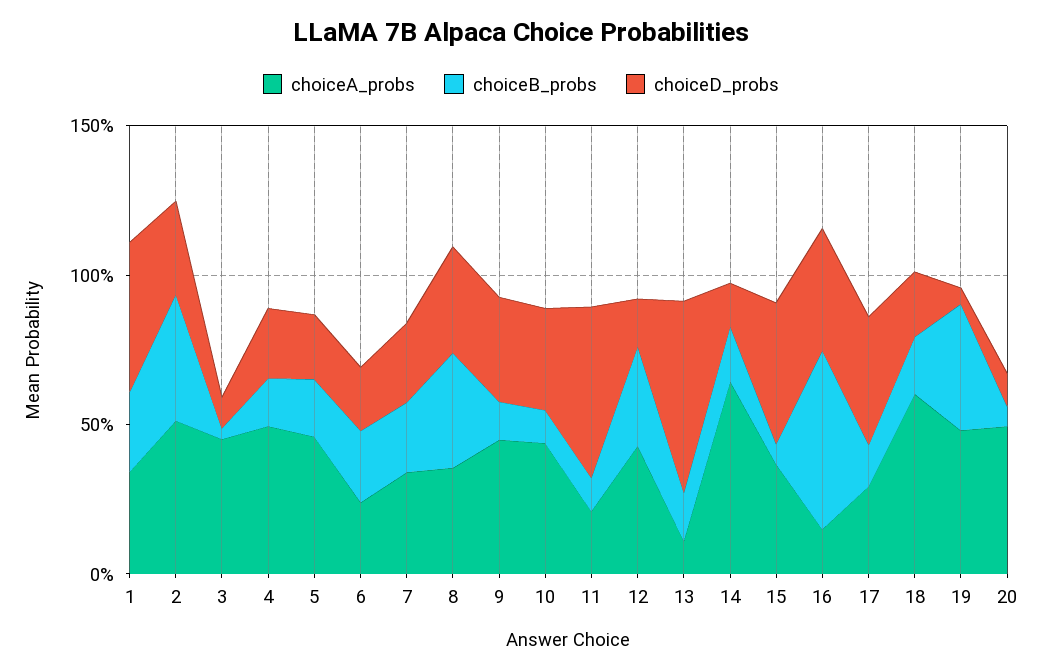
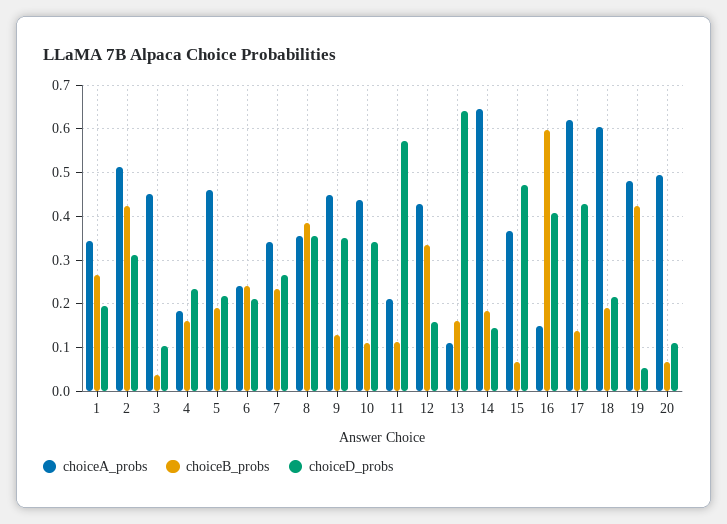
choiceD_probs, 1: 0.5 -> 0.2
choiceA_probs, 4: 0.5 -> 0.18
choiceA_probs, 17: 0.3 -> 0.62

